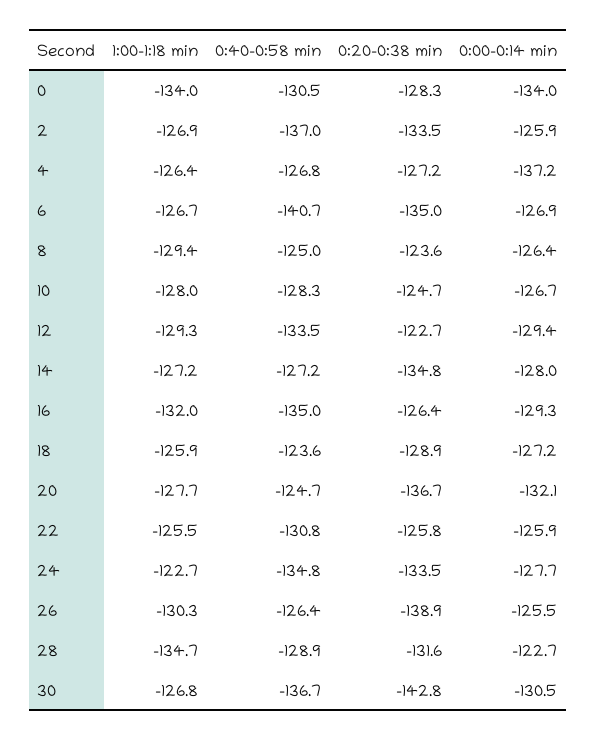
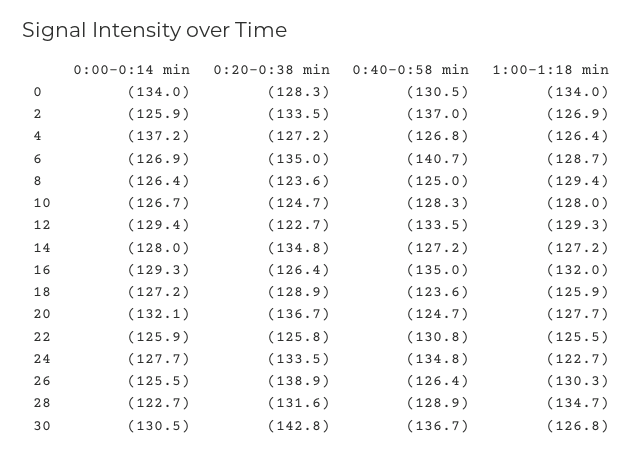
1:00-1:18 min, 6: -126.7 -> -128.7

